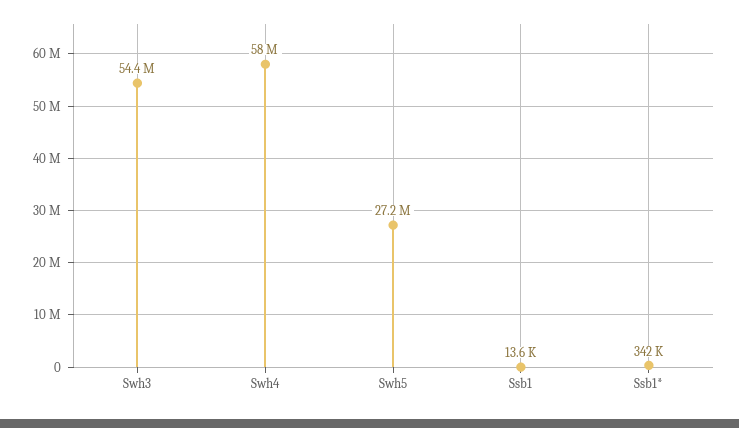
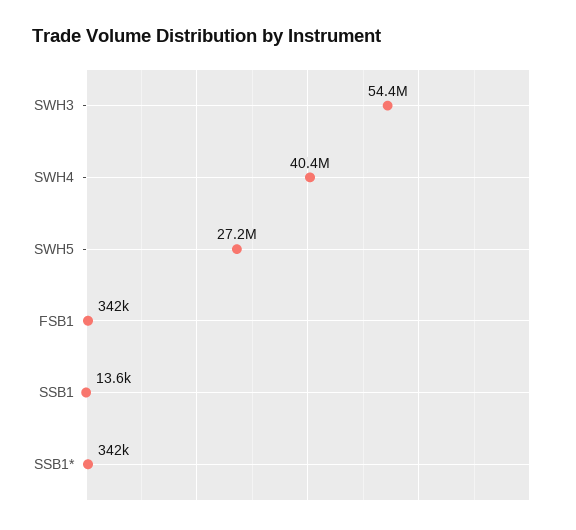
Swh4: 58000000 -> 40400000
FSB1: none -> 342000

